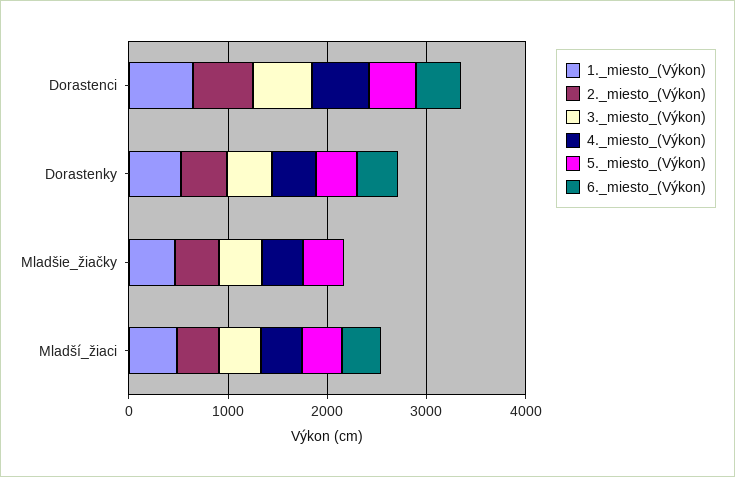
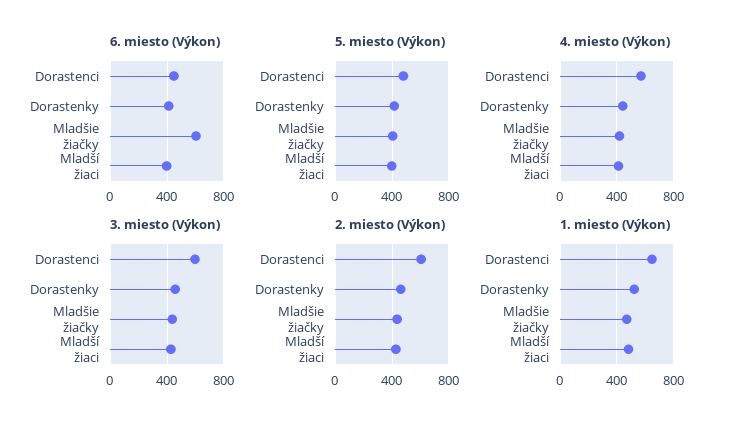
6._miesto_(Výkon), Mladšie_žiačky: 0 -> 600

